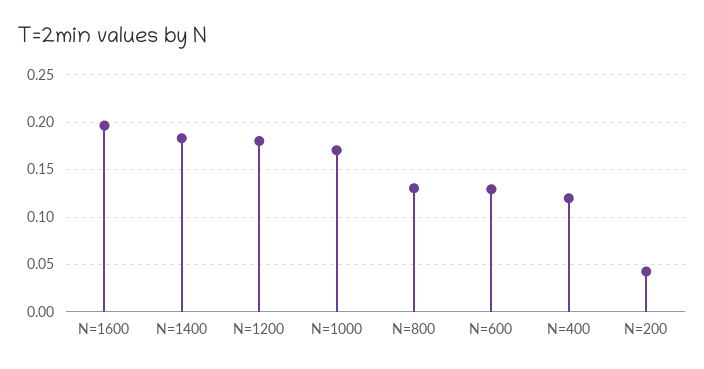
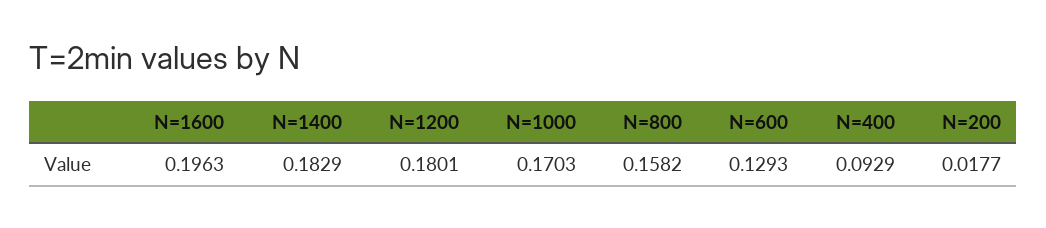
N=800: 0.13 -> 0.1582
N=400: 0.12 -> 0.0929
N=200: 0.04 -> 0.0177

